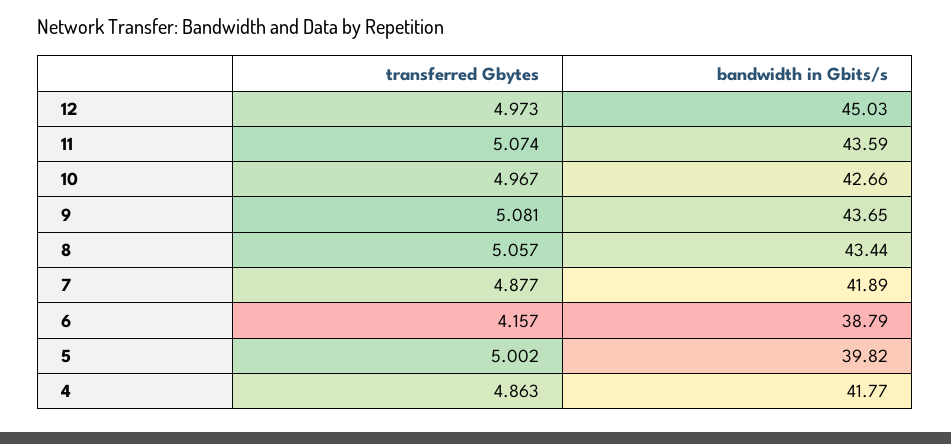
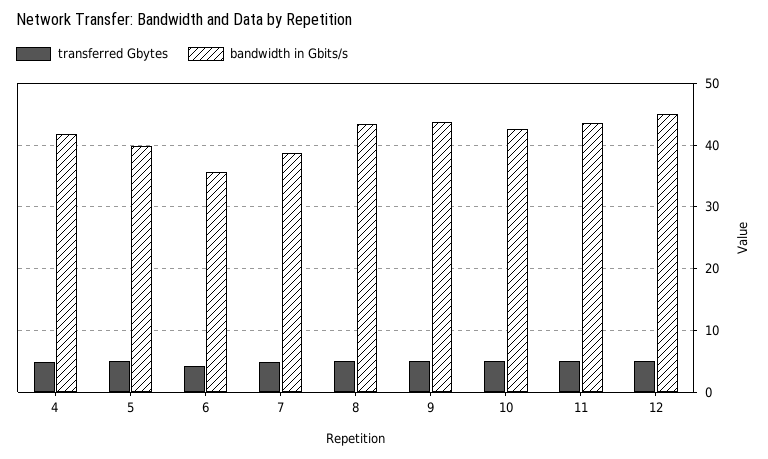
bandwidth in Gbits/s, 7: 41.89 -> 39
bandwidth in Gbits/s, 6: 38.79 -> 36

